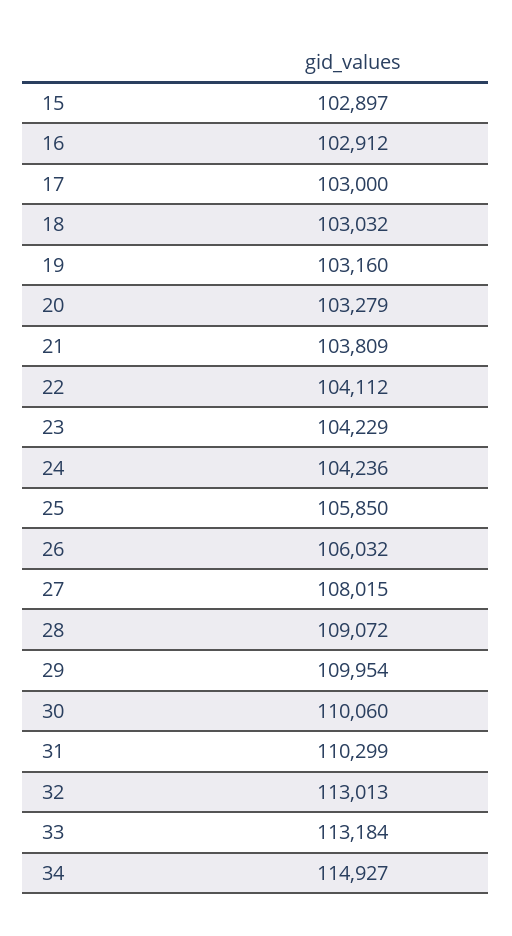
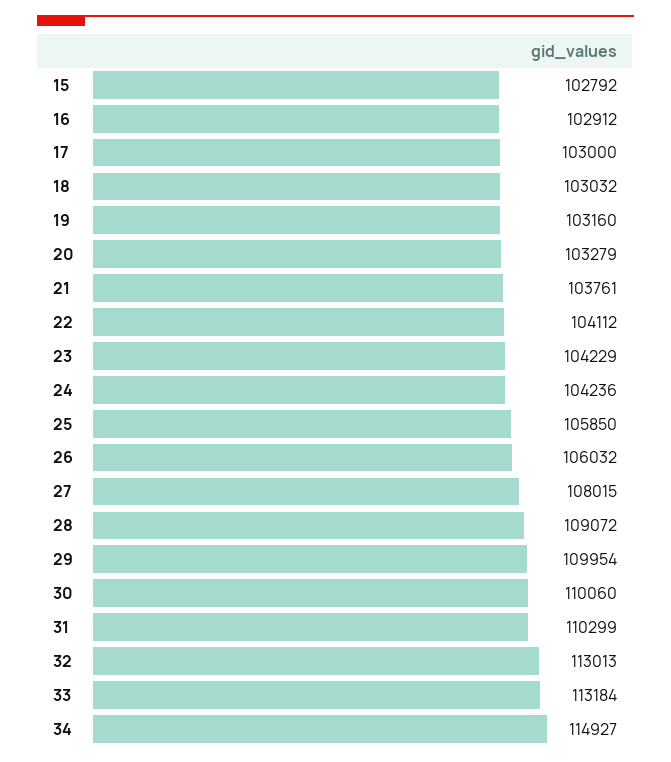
15: 102897 -> 102792
21: 103809 -> 103761

